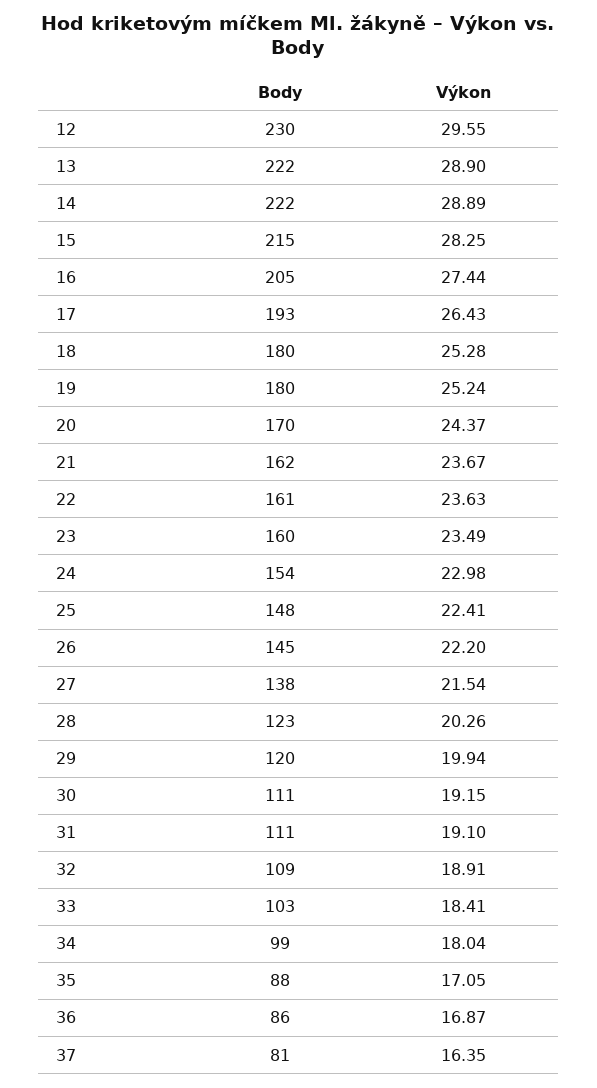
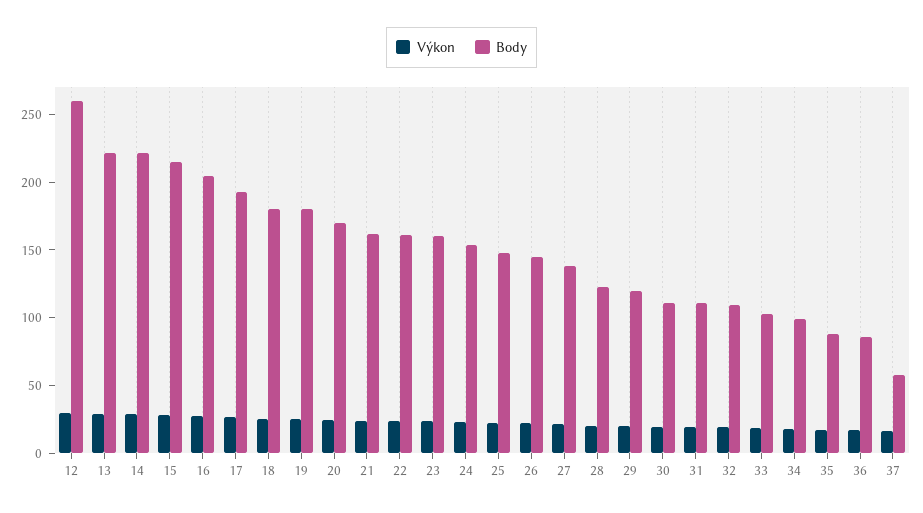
Body, 12: 230 -> 260
Body, 37: 81 -> 60

